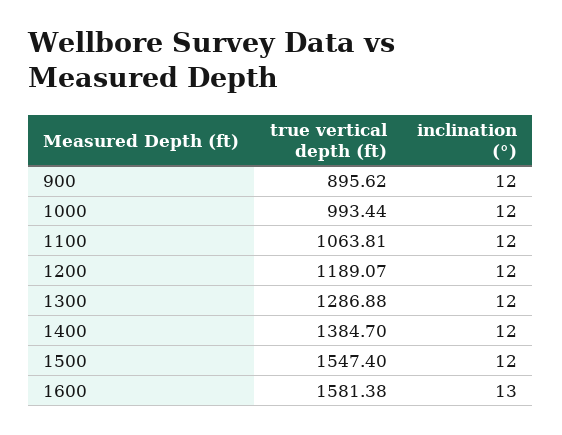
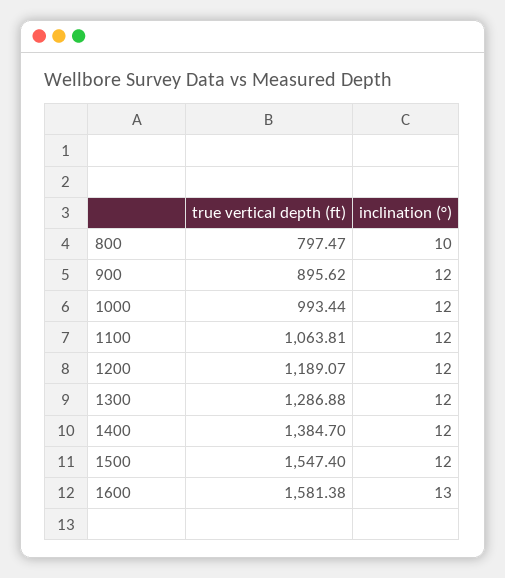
true vertical depth (ft), 800: none -> 797.47
inclination (°), 800: none -> 10

